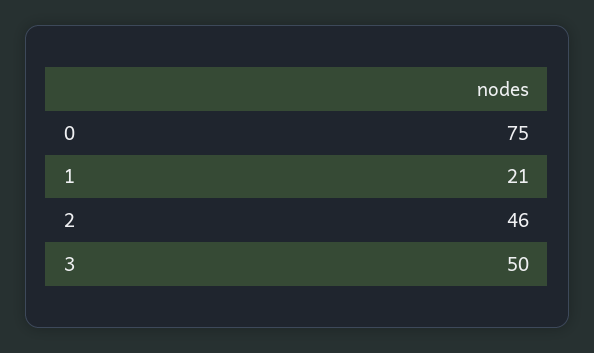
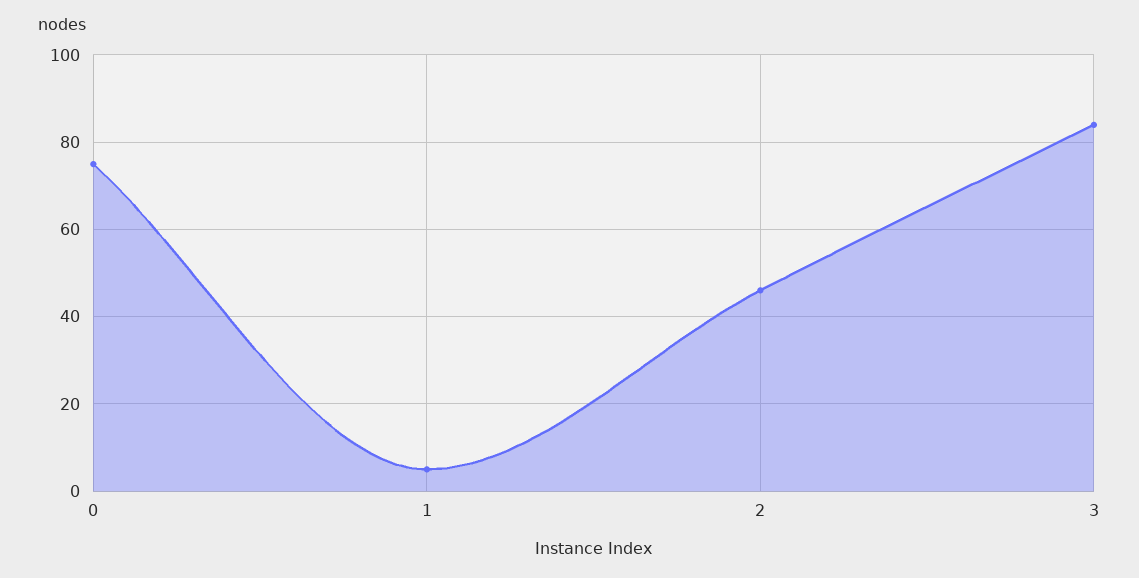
1: 21 -> 5
3: 50 -> 85

